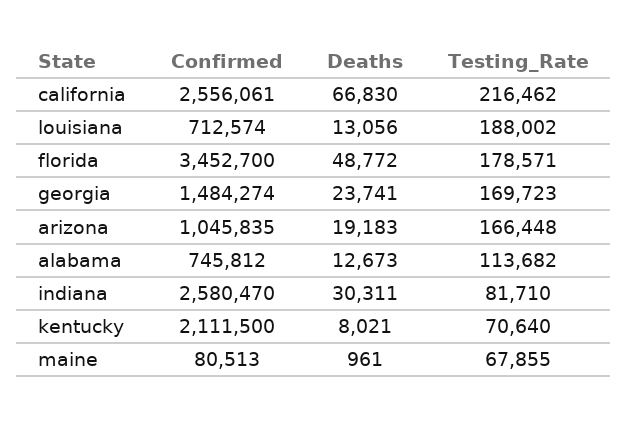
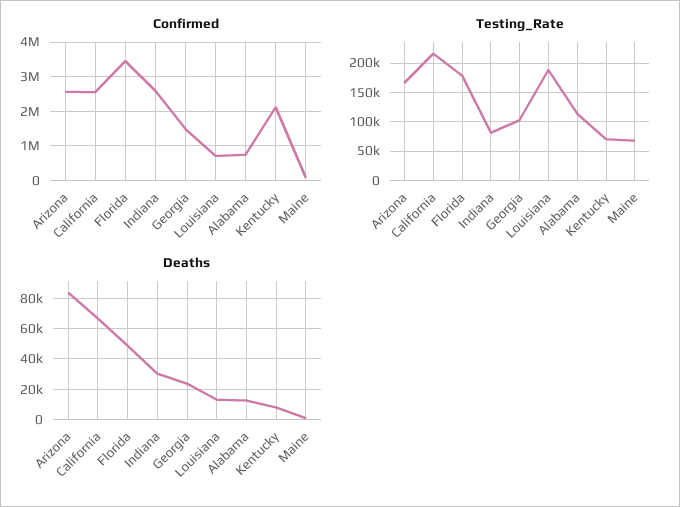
Testing_Rate, georgia: 169723 -> 100000
Confirmed, arizona: 1045835 -> 2600000
Deaths, arizona: 19183 -> 85000

